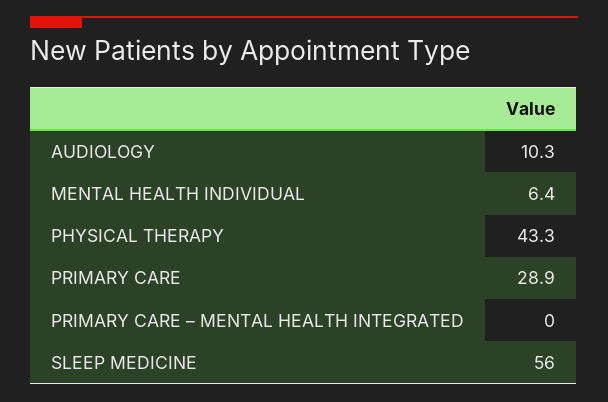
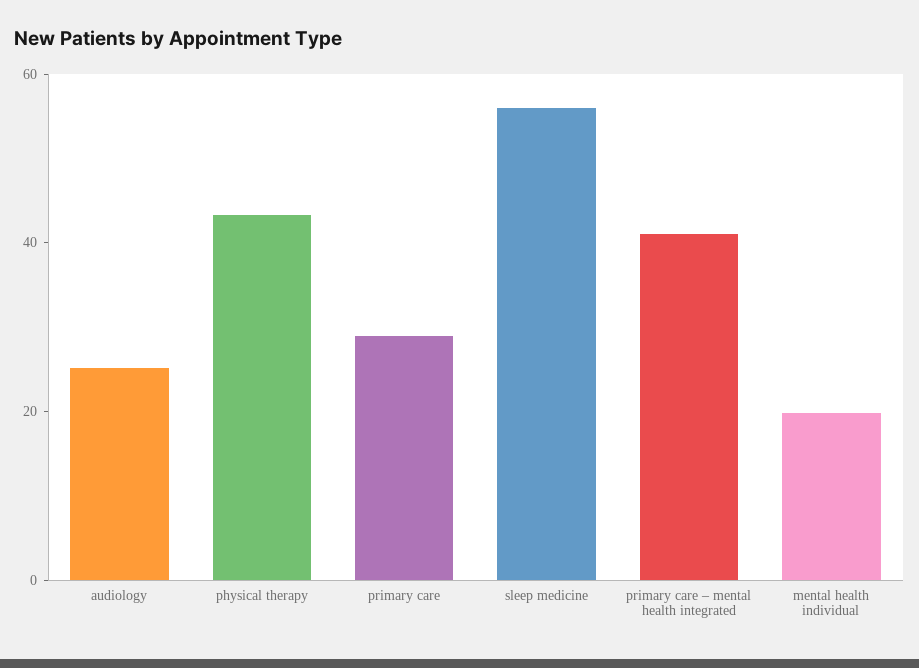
AUDIOLOGY: 10.3 -> 25
MENTAL HEALTH INDIVIDUAL: 6.4 -> 20
PRIMARY CARE – MENTAL HEALTH INTEGRATED: 0 -> 40

